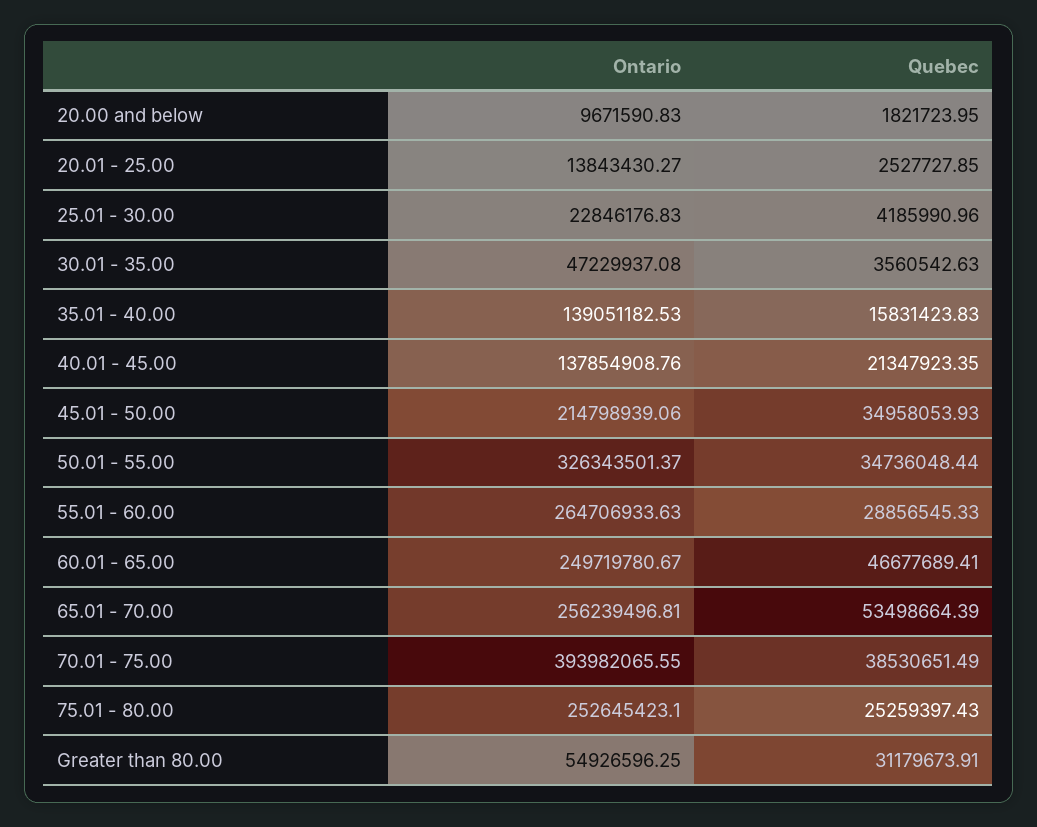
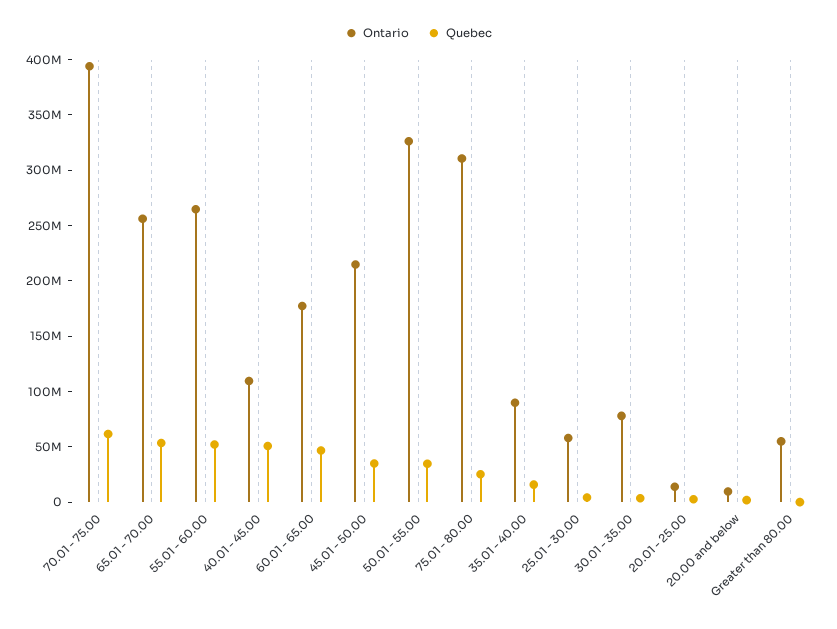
Ontario, 25.01 - 30.00: 22846176.83 -> 60000000
Ontario, 30.01 - 35.00: 47229937.08 -> 80000000
Ontario, 35.01 - 40.00: 139051182.53 -> 90000000
Ontario, 40.01 - 45.00: 137854908.76 -> 110000000
Quebec, 40.01 - 45.00: 21347923.35 -> 50000000
Quebec, 55.01 - 60.00: 28856545.33 -> 50000000
Ontario, 60.01 - 65.00: 249719780.67 -> 180000000
Quebec, 70.01 - 75.00: 38530651.49 -> 60000000
Ontario, 75.01 - 80.00: 252645423.1 -> 310000000
Quebec, Greater than 80.00: 31179673.91 -> 0

